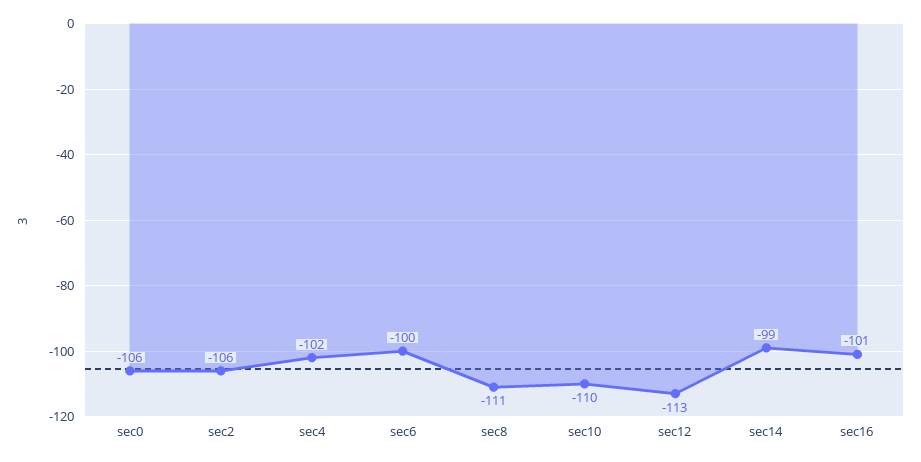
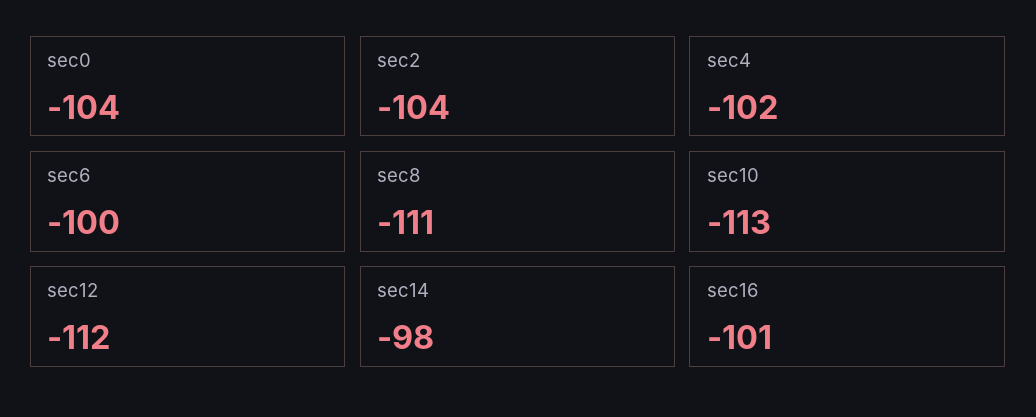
sec0: -106 -> -104
sec2: -106 -> -104
sec10: -110 -> -113
sec12: -113 -> -112
sec14: -99 -> -98

